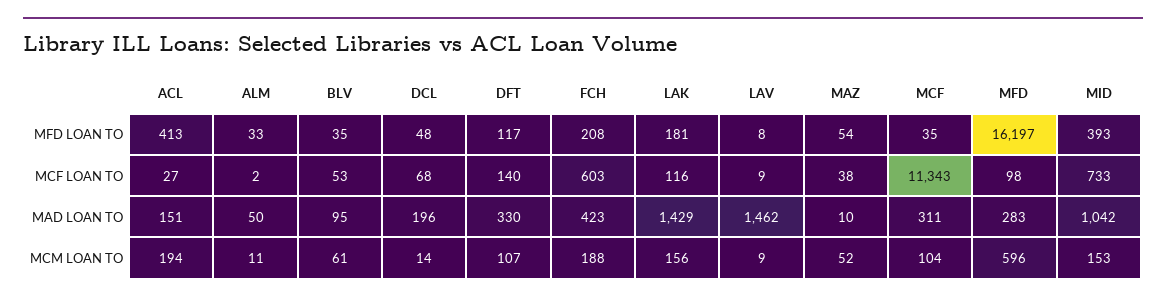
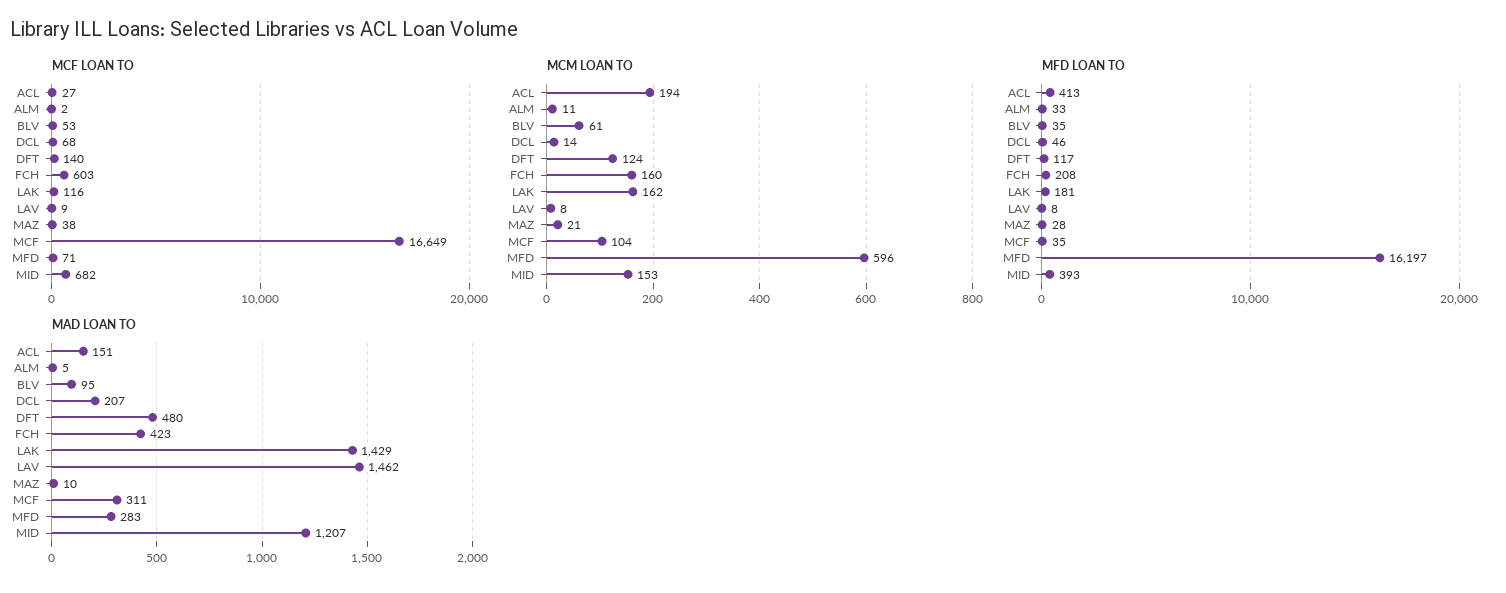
MFD LOAN TO, DCL: 48 -> 46
MFD LOAN TO, MAZ: 54 -> 28
MCF LOAN TO, MCF: 11343 -> 16649
MCF LOAN TO, MFD: 98 -> 71
MCF LOAN TO, MID: 733 -> 682
MAD LOAN TO, ALM: 50 -> 5
MAD LOAN TO, DCL: 196 -> 207
MAD LOAN TO, DFT: 330 -> 480
MAD LOAN TO, MID: 1042 -> 1207
MCM LOAN TO, DFT: 107 -> 124
MCM LOAN TO, FCH: 188 -> 160
MCM LOAN TO, LAK: 156 -> 162
MCM LOAN TO, LAV: 9 -> 8
MCM LOAN TO, MAZ: 52 -> 21

